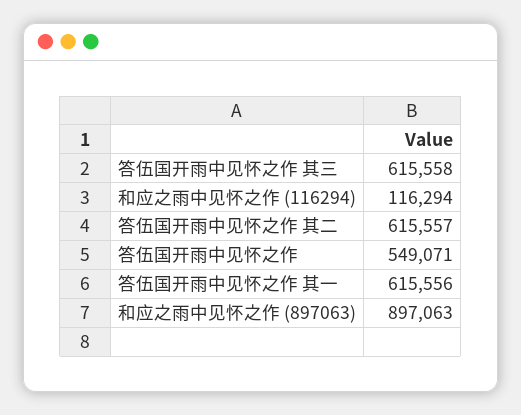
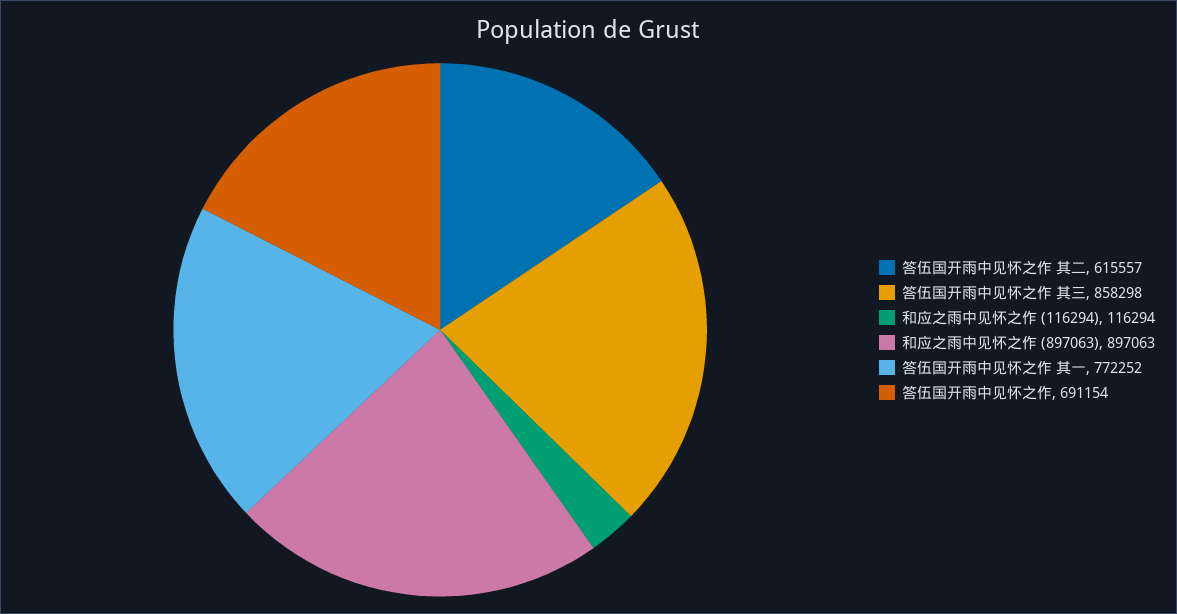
答伍国开雨中见怀之作 其三: 615558 -> 858298
答伍国开雨中见怀之作: 549071 -> 691154
答伍国开雨中见怀之作 其一: 615556 -> 772252

